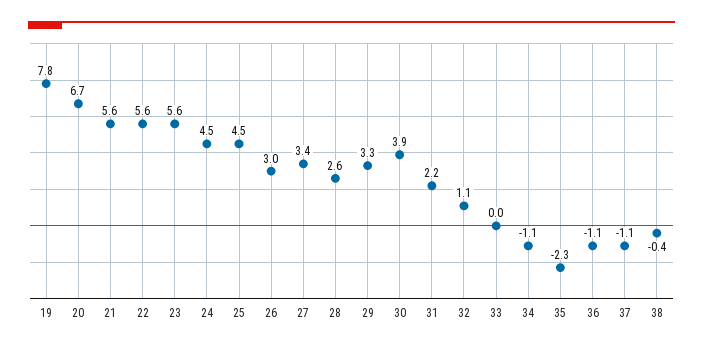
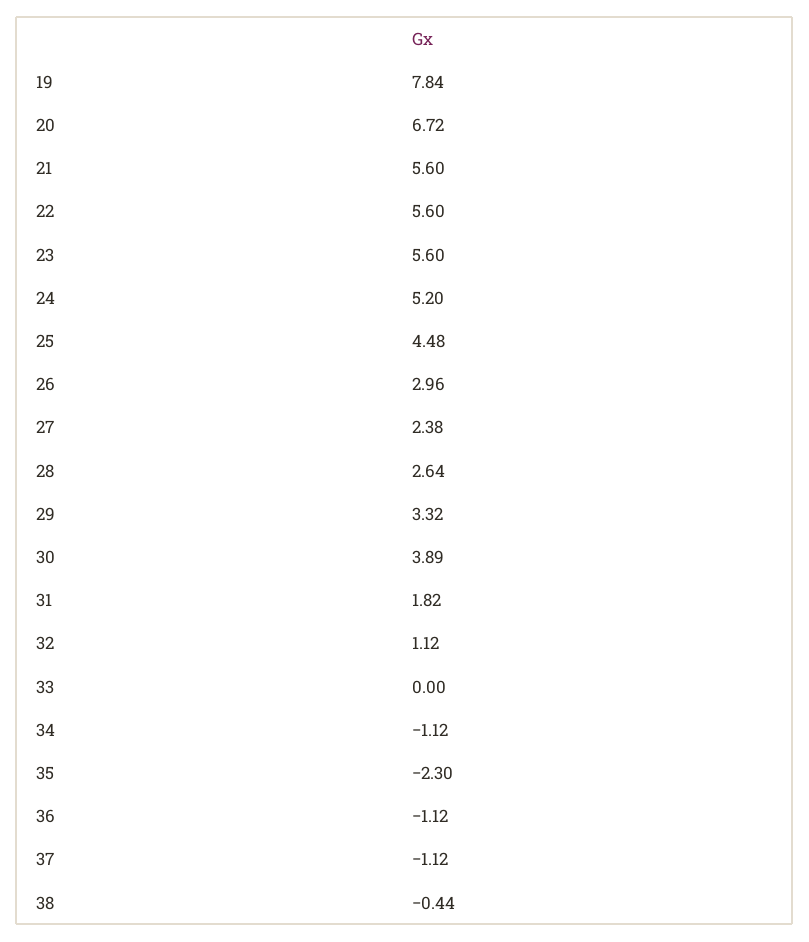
24: 4.5 -> 5.2
27: 3.4 -> 2.38
31: 2.2 -> 1.82

